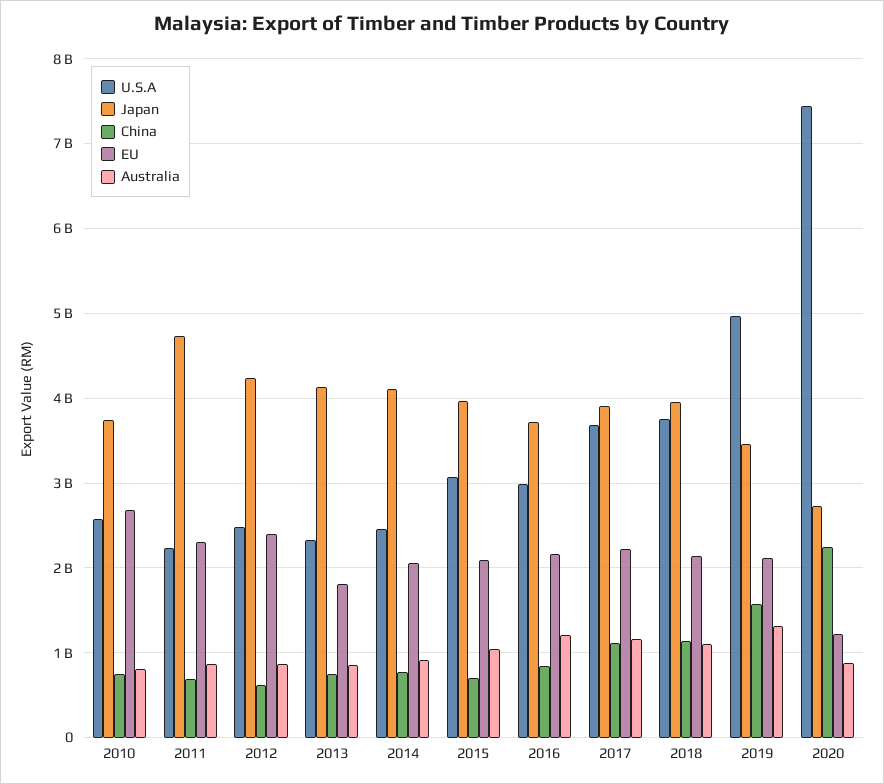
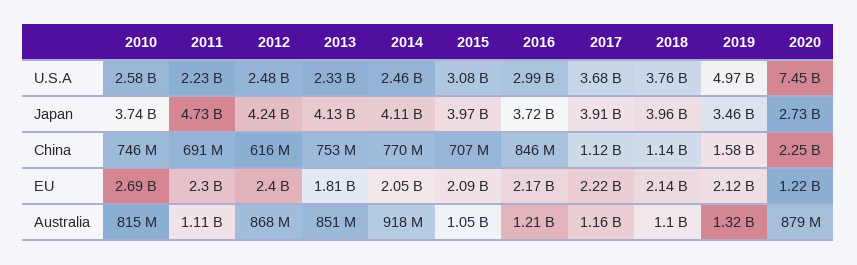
Australia, 2011: 900000000 -> 1110000000

